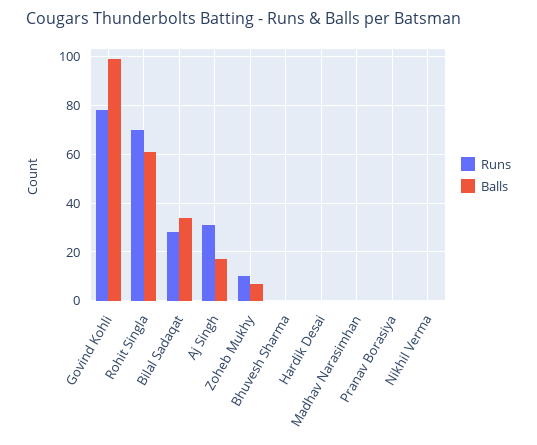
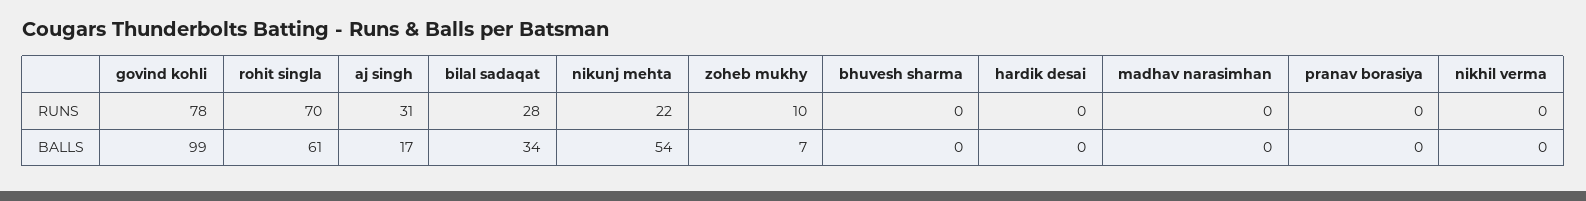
Runs, nikunj mehta: none -> 22
Balls, nikunj mehta: none -> 54

